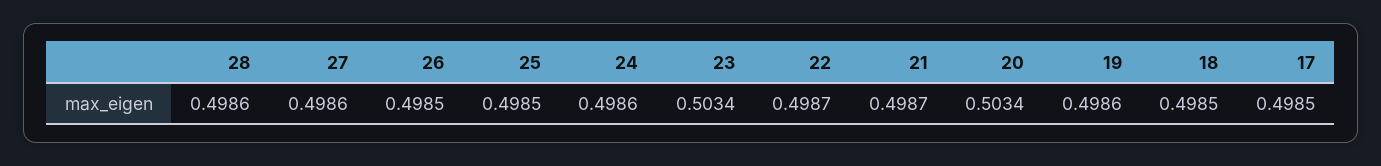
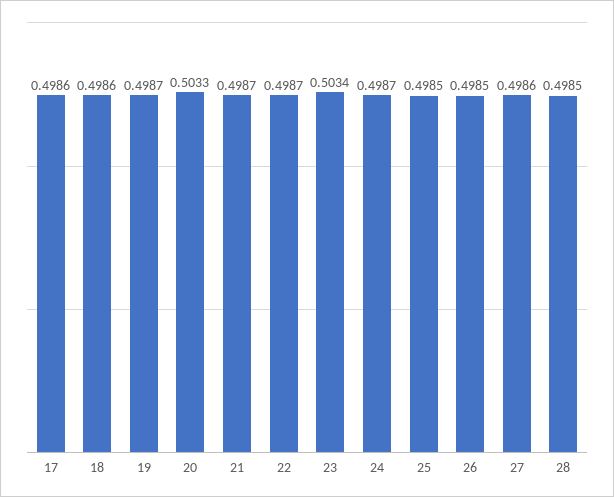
28: 0.4986 -> 0.4985
24: 0.4986 -> 0.4987
20: 0.5034 -> 0.5033
19: 0.4986 -> 0.4987
18: 0.4985 -> 0.4986
17: 0.4985 -> 0.4986

